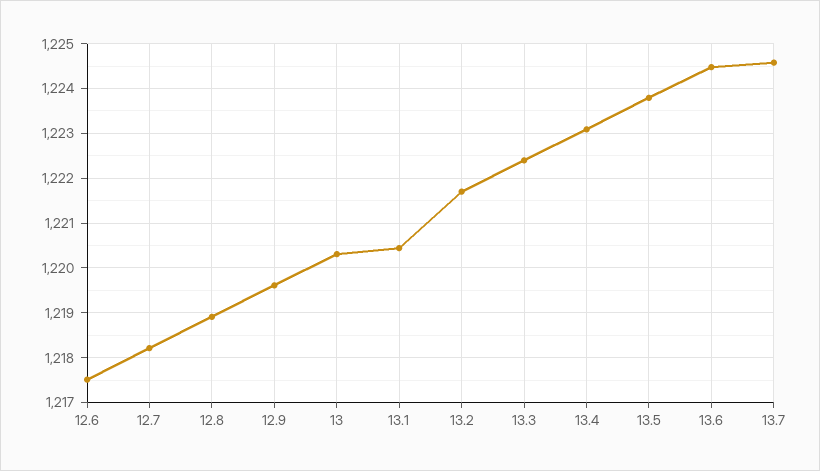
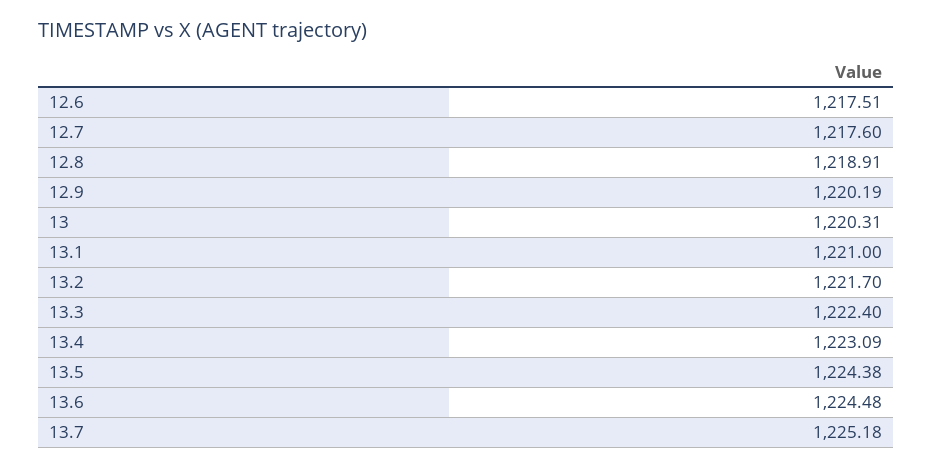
12.7: 1218.2 -> 1217.6
12.9: 1219.6 -> 1220.19
13.1: 1220.4 -> 1221
13.5: 1223.8 -> 1224.38
13.7: 1224.6 -> 1225.18

